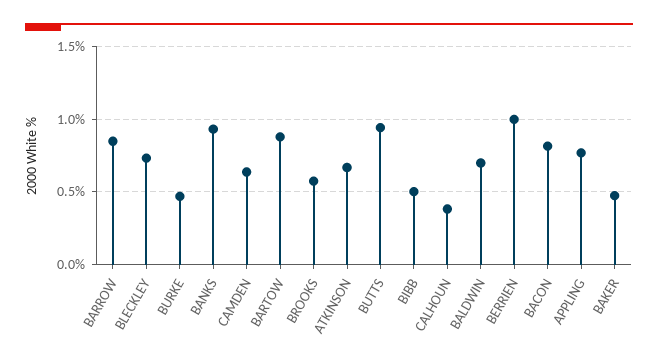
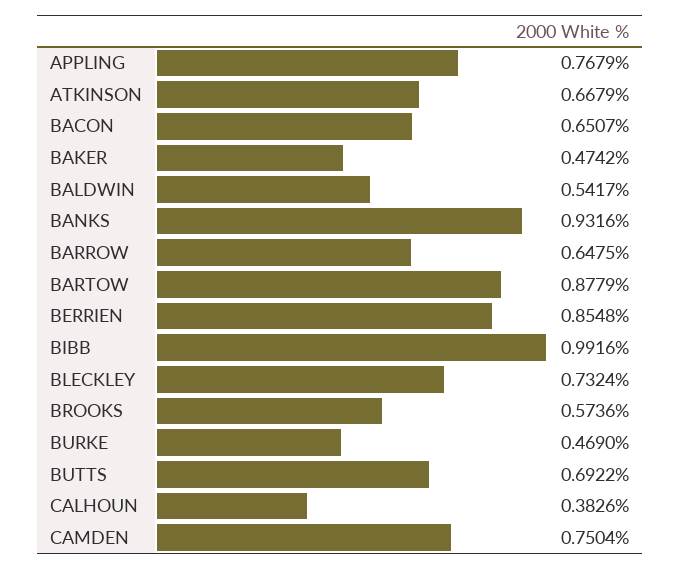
BARROW: 0.85 -> 0.6475
CAMDEN: 0.65 -> 0.7504
BUTTS: 0.95 -> 0.6922
BIBB: 0.5 -> 0.9916
BALDWIN: 0.7 -> 0.5417
BERRIEN: 1 -> 0.8548
BACON: 0.8 -> 0.6507

